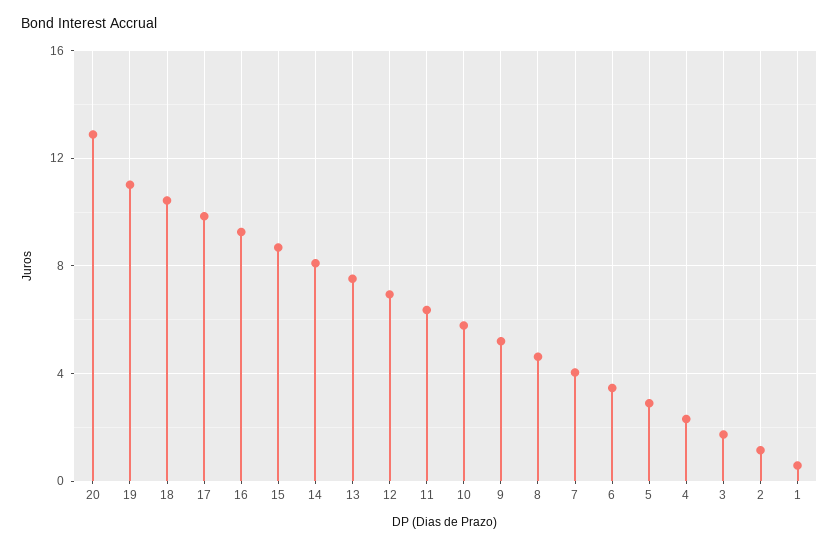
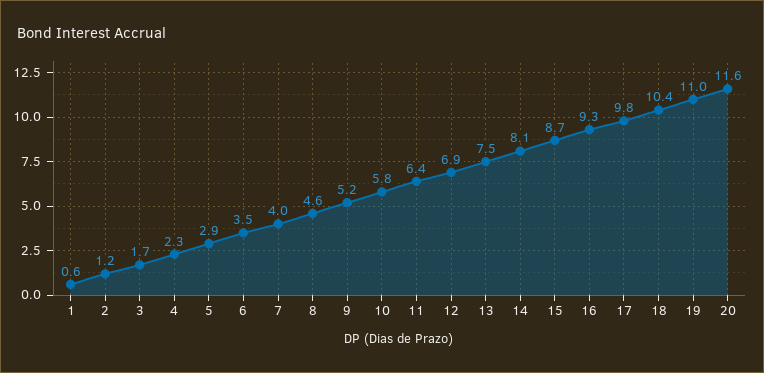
20: 13 -> 11.6

